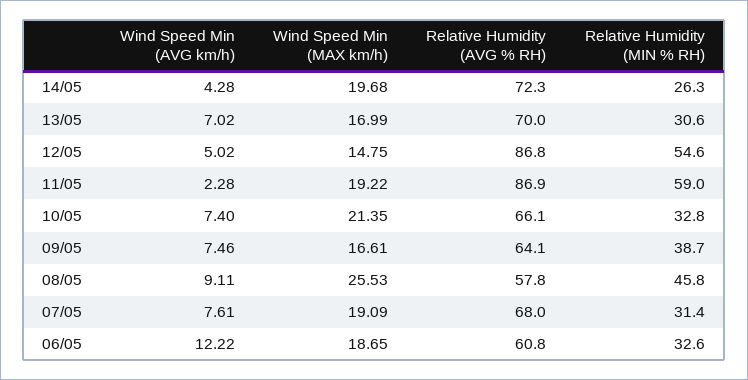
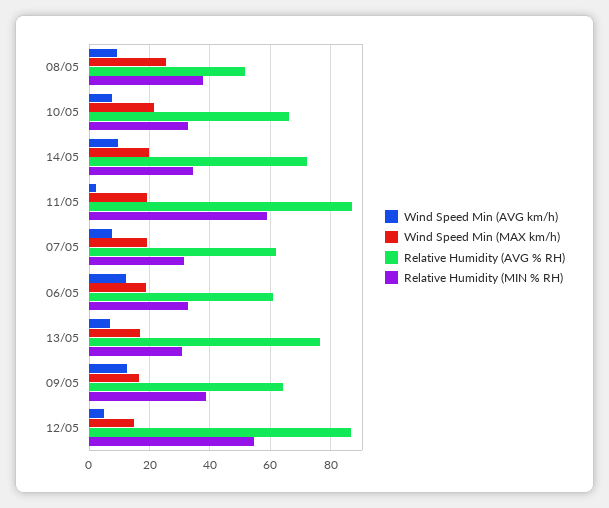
Wind Speed Min (AVG km/h), 14/05: 4.28 -> 10
Relative Humidity (MIN % RH), 14/05: 26.3 -> 34
Relative Humidity (AVG % RH), 13/05: 70 -> 76
Wind Speed Min (AVG km/h), 09/05: 7.46 -> 12
Relative Humidity (AVG % RH), 08/05: 57.8 -> 52
Relative Humidity (MIN % RH), 08/05: 45.8 -> 38
Relative Humidity (AVG % RH), 07/05: 68 -> 62

